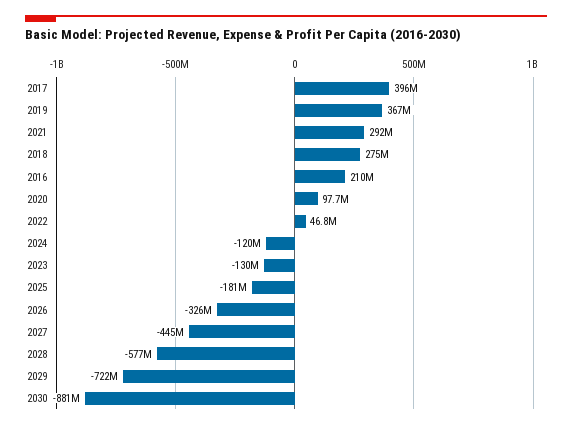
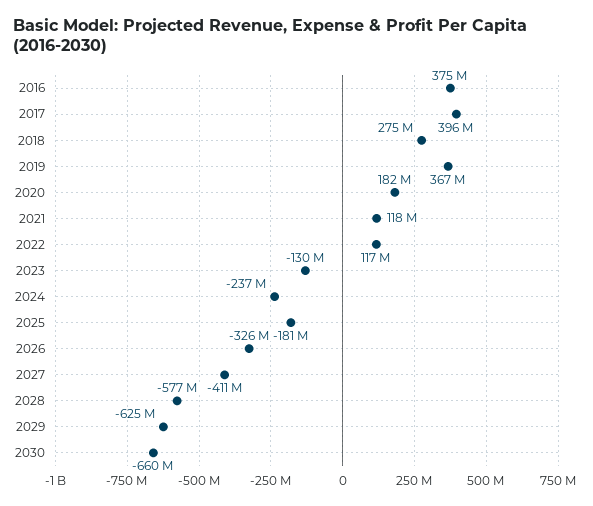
2021: 292000000 -> 118000000
2016: 210000000 -> 375000000
2020: 97700000 -> 182000000
2022: 46800000 -> 117000000
2024: -120000000 -> -237000000
2027: -445000000 -> -411000000
2029: -722000000 -> -625000000
2030: -881000000 -> -660000000

